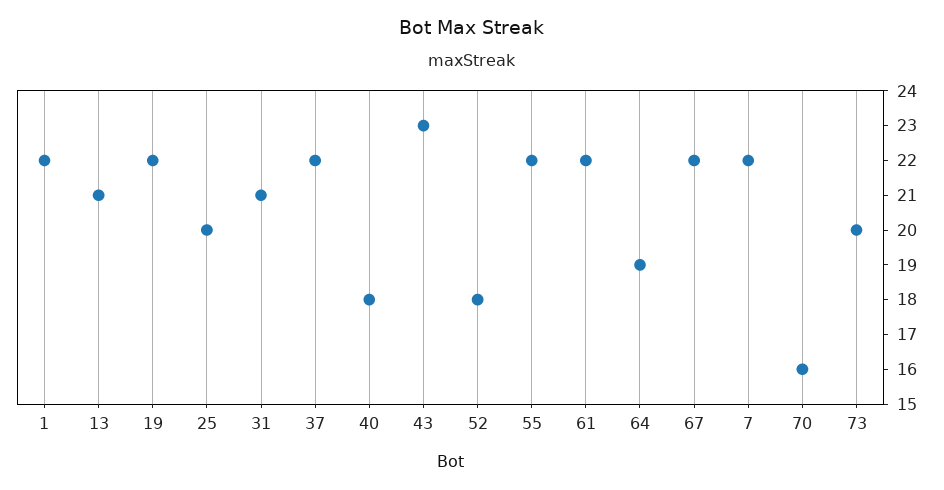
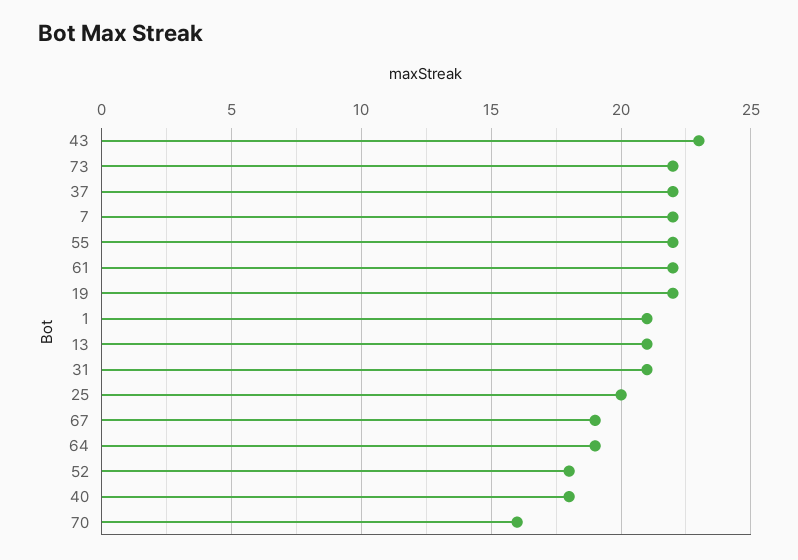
1: 22 -> 21
67: 22 -> 19
73: 20 -> 22

